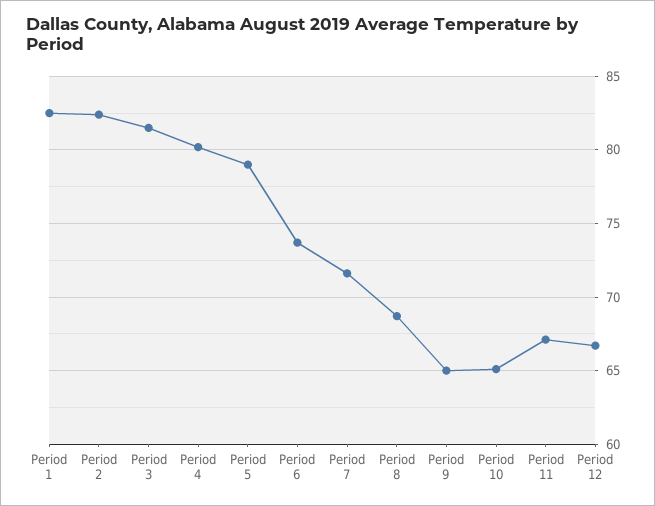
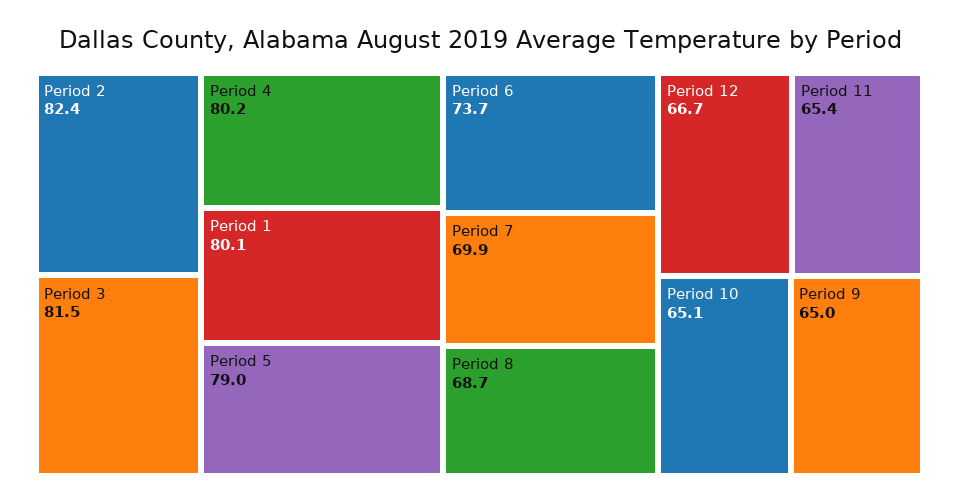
Period 1: 82.5 -> 80.1
Period 7: 71.5 -> 69.9
Period 11: 67 -> 65.4

